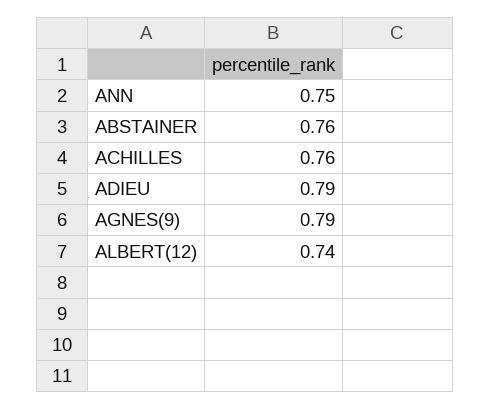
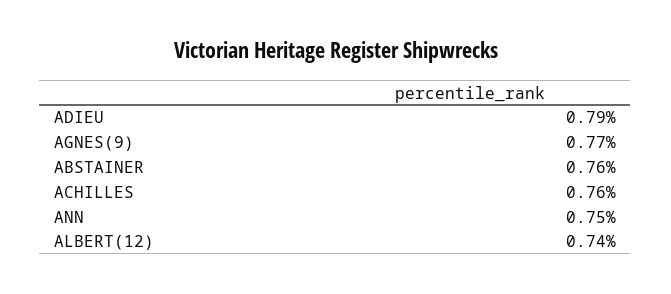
AGNES(9): 0.79 -> 0.77

